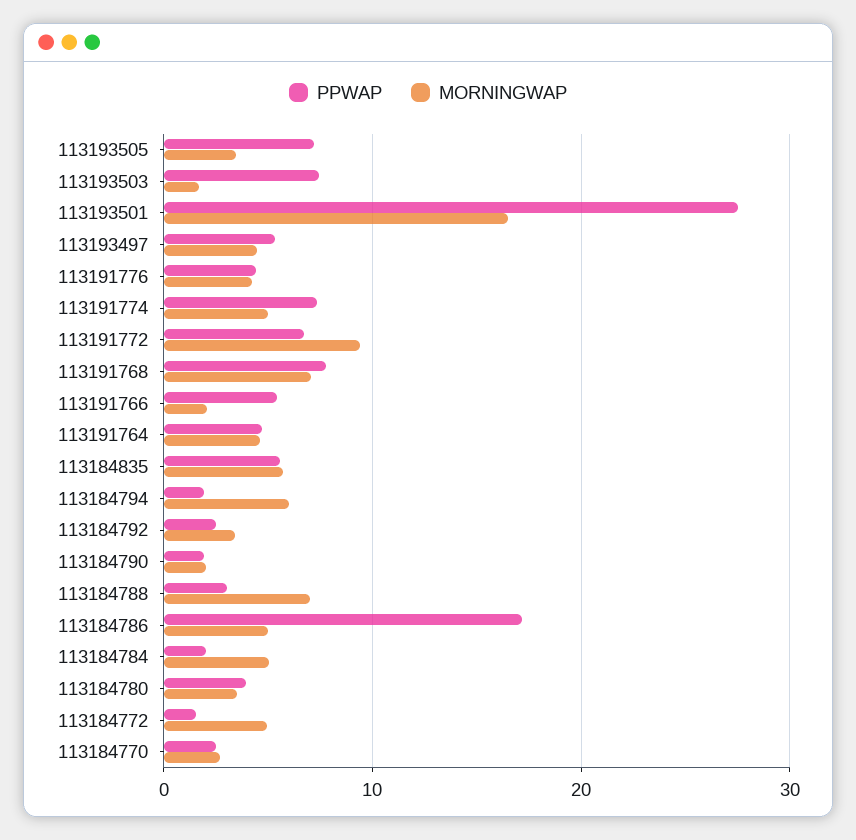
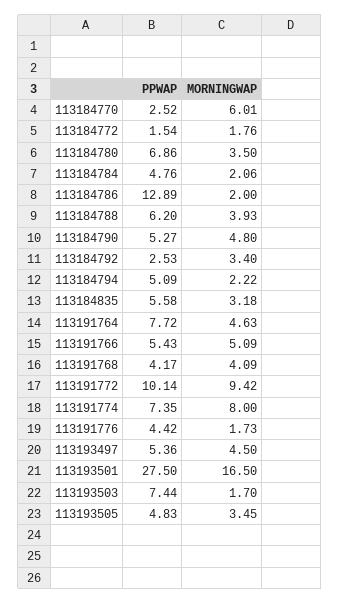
PPWAP, 113193505: 7 -> 4.83
MORNINGWAP, 113191776: 4 -> 1.73
MORNINGWAP, 113191774: 5 -> 8
PPWAP, 113191772: 7 -> 10.14
PPWAP, 113191768: 8 -> 4.17
MORNINGWAP, 113191768: 7 -> 4.09
MORNINGWAP, 113191766: 2 -> 5.09
PPWAP, 113191764: 5 -> 7.72
MORNINGWAP, 113184835: 6 -> 3.18
PPWAP, 113184794: 2 -> 5.09
MORNINGWAP, 113184794: 6 -> 2.22
PPWAP, 113184790: 2 -> 5.27
MORNINGWAP, 113184790: 2 -> 4.8
PPWAP, 113184788: 3 -> 6.2
MORNINGWAP, 113184788: 7 -> 3.93
PPWAP, 113184786: 17 -> 12.89
MORNINGWAP, 113184786: 5 -> 2
PPWAP, 113184784: 2 -> 4.76
MORNINGWAP, 113184784: 5 -> 2.06
PPWAP, 113184780: 4 -> 6.86
MORNINGWAP, 113184772: 5 -> 1.76
MORNINGWAP, 113184770: 3 -> 6.01

